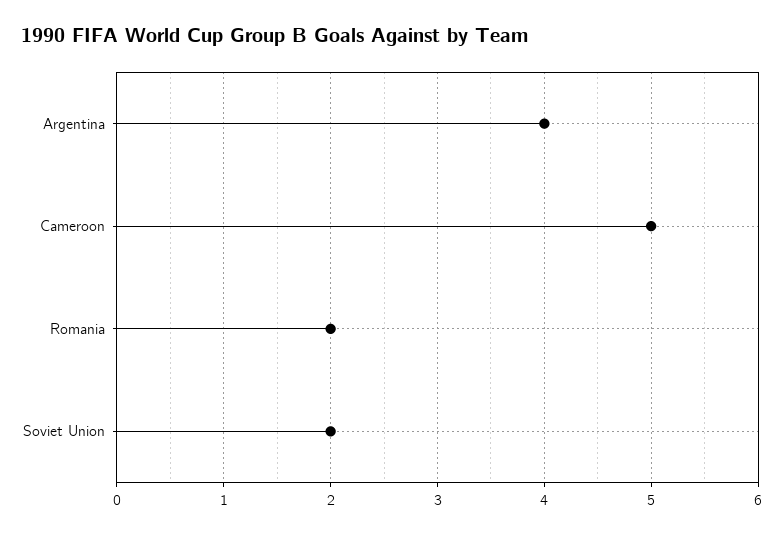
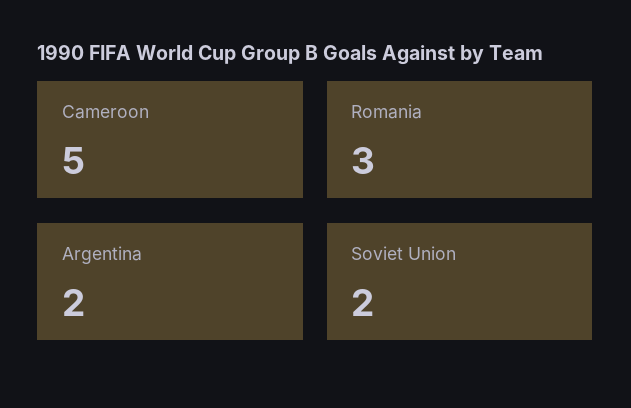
Argentina: 4 -> 2
Romania: 2 -> 3

